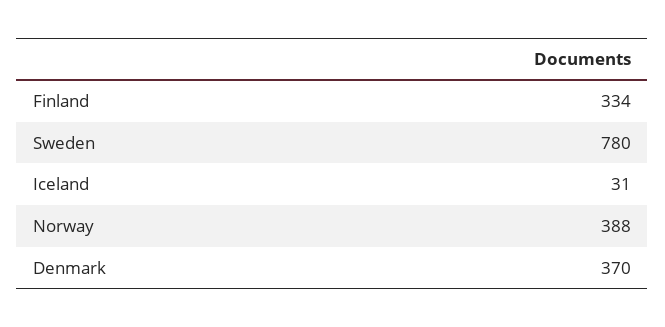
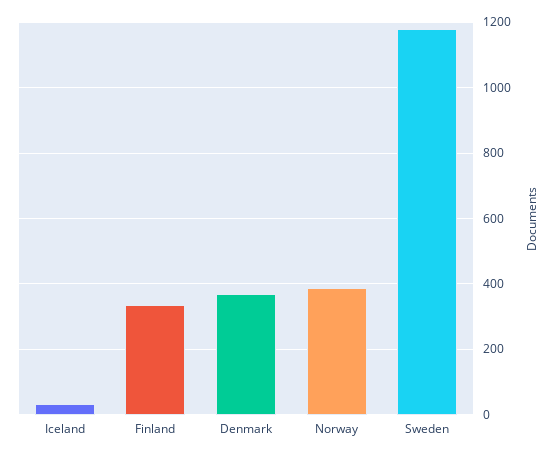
Sweden: 780 -> 1180

